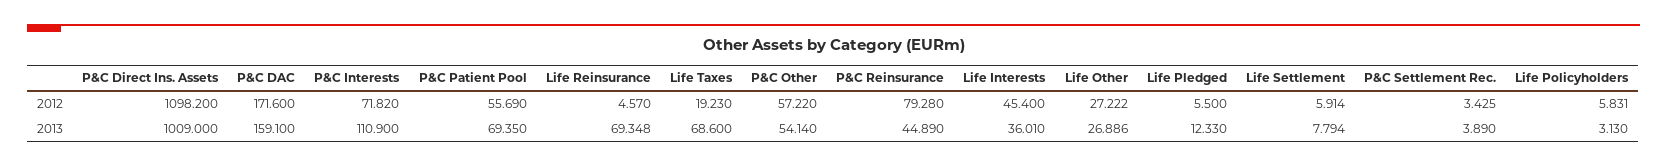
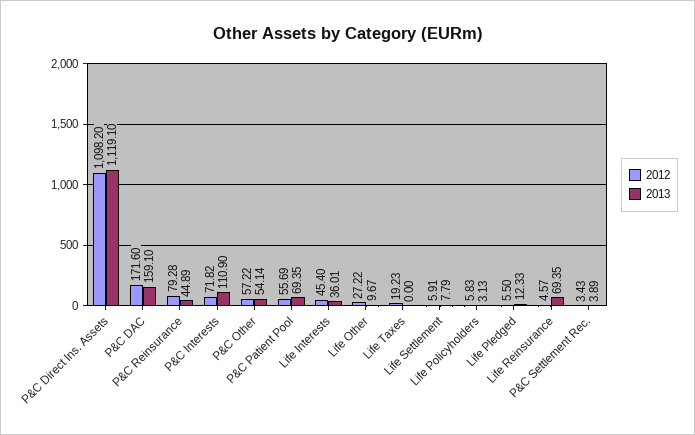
2013, P&C Direct Ins. Assets: 1009 -> 1119.1
2013, Life Taxes: 68.6 -> 0
2013, Life Other: 26.886 -> 9.67

